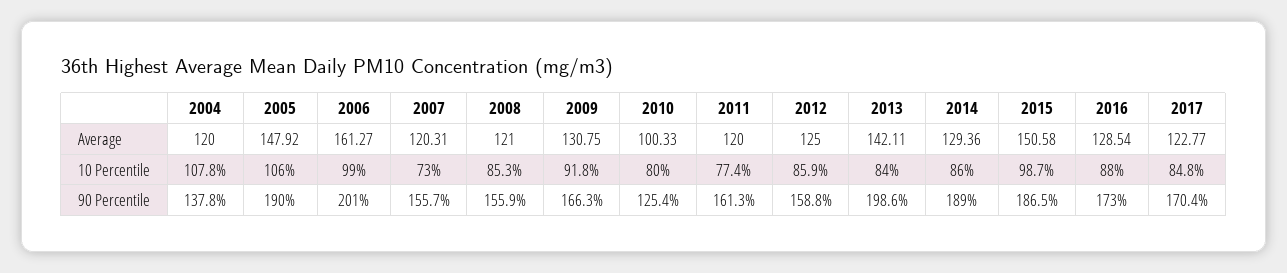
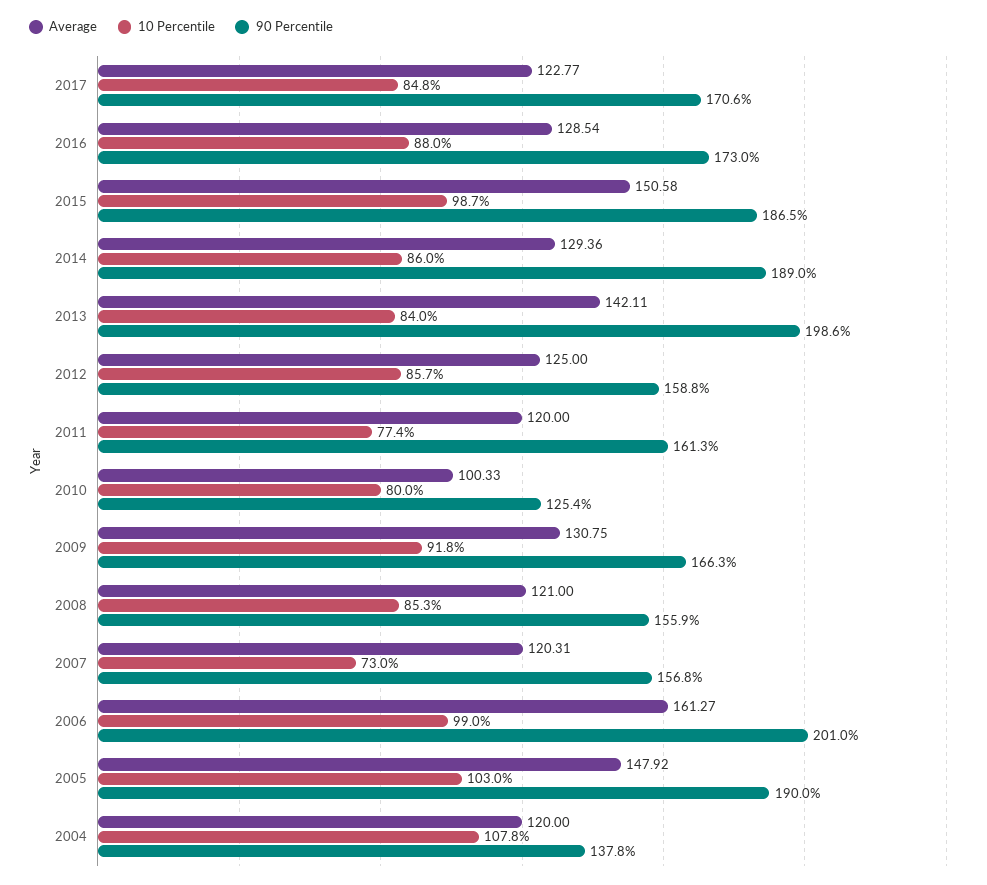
10 Percentile, 2005: 106 -> 103
10 Percentile, 2012: 85.9 -> 85.7
90 Percentile, 2007: 155.7 -> 156.8
90 Percentile, 2017: 170.4 -> 170.6

